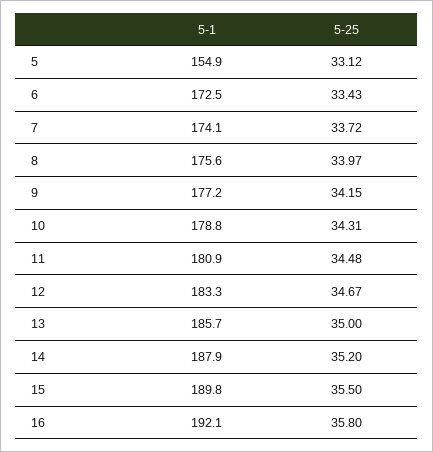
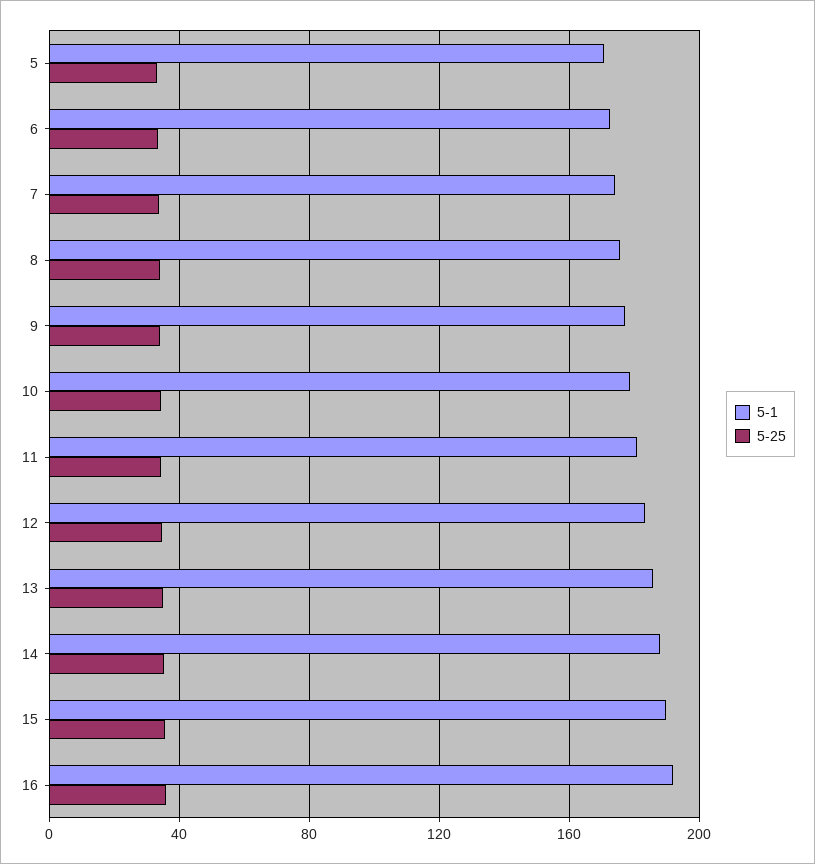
5-1, 5: 154.9 -> 170

